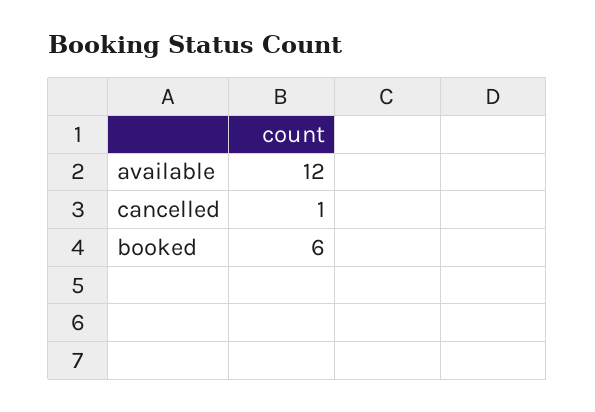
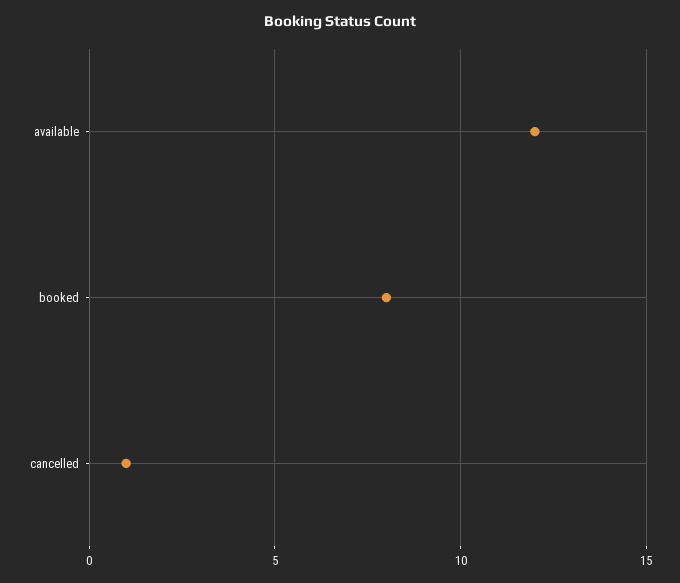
booked: 6 -> 8

